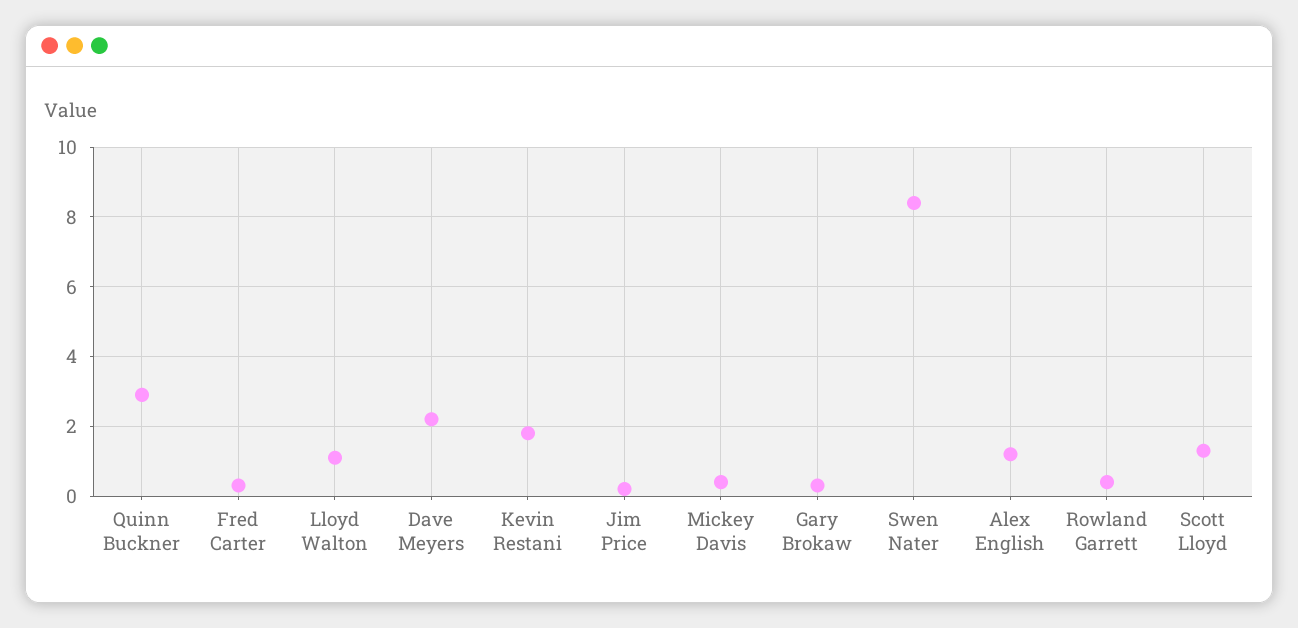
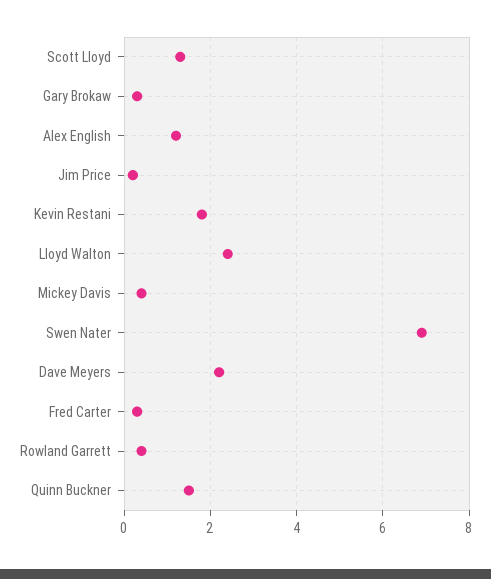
Quinn Buckner: 3 -> 1.5
Lloyd Walton: 1 -> 2.5
Swen Nater: 8.5 -> 7

